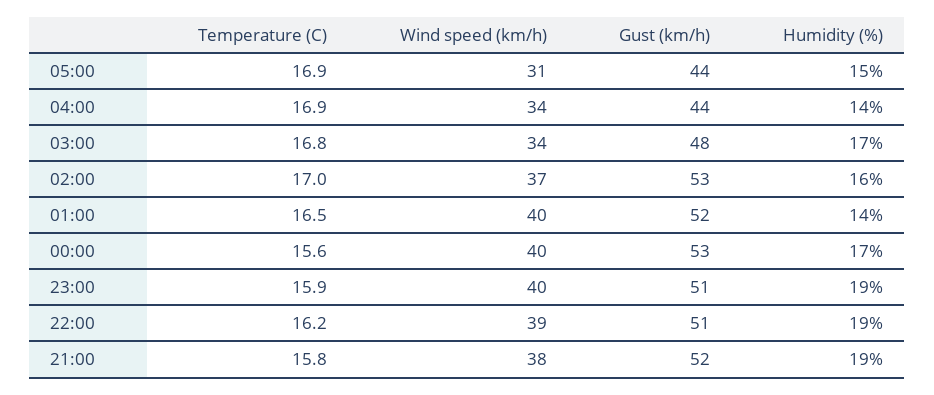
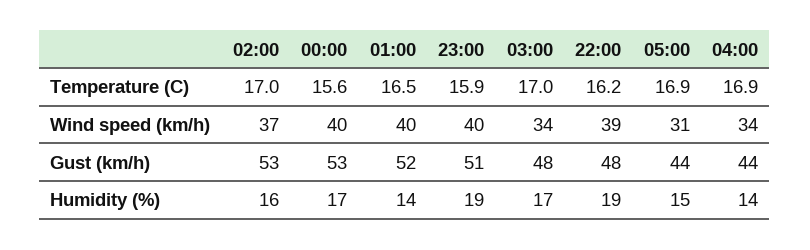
Temperature (C), 03:00: 16.8 -> 17
Gust (km/h), 22:00: 51 -> 48
Temperature (C), 21:00: 15.8 -> none
Wind speed (km/h), 21:00: 38 -> none
Gust (km/h), 21:00: 52 -> none
Humidity (%), 21:00: 19 -> none

